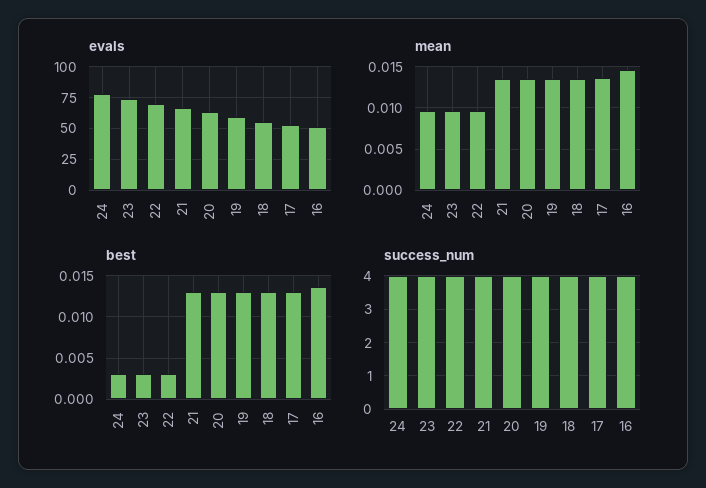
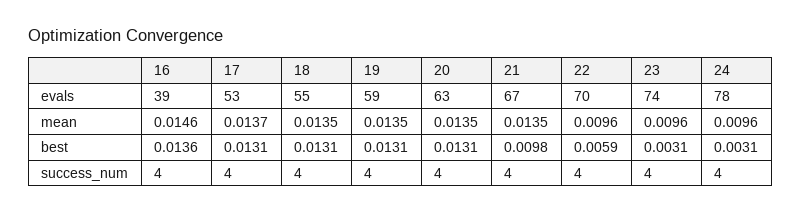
evals, 16: 50 -> 39
best, 22: 0.003 -> 0.0059
best, 21: 0.013 -> 0.0098

